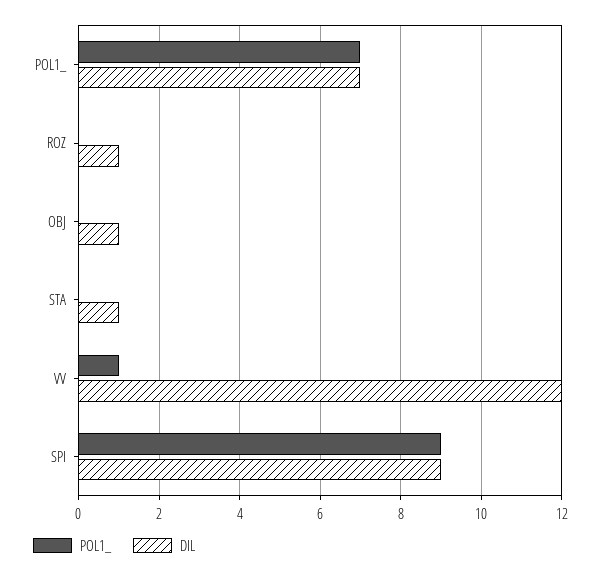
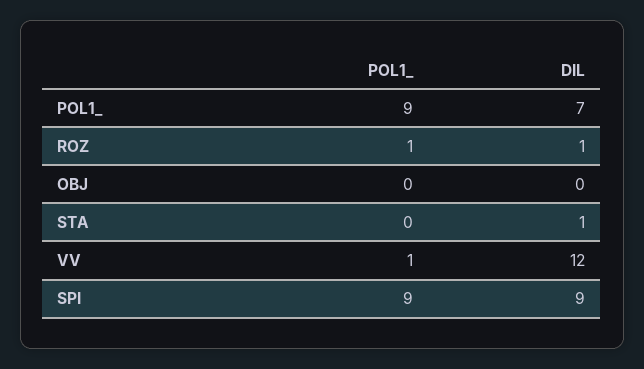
POL1_, POL1_: 7 -> 9
POL1_, ROZ: 0 -> 1
DIL, OBJ: 1 -> 0

